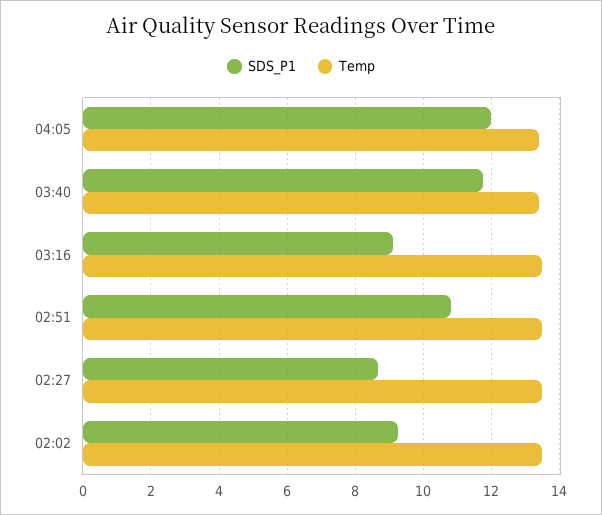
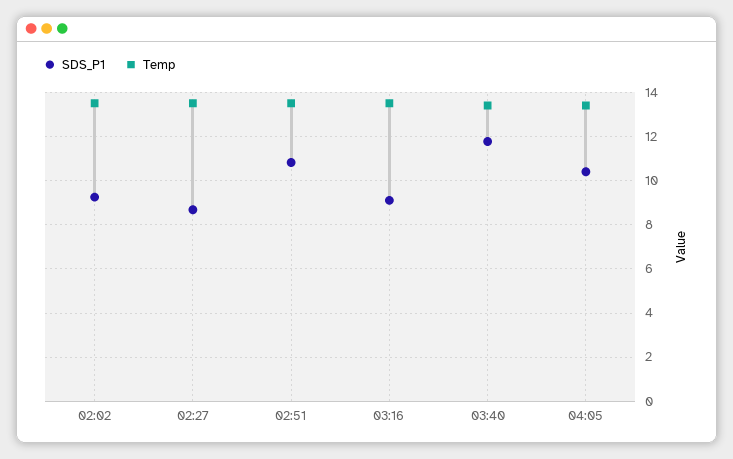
SDS_P1, 04:05: 12 -> 10.5

